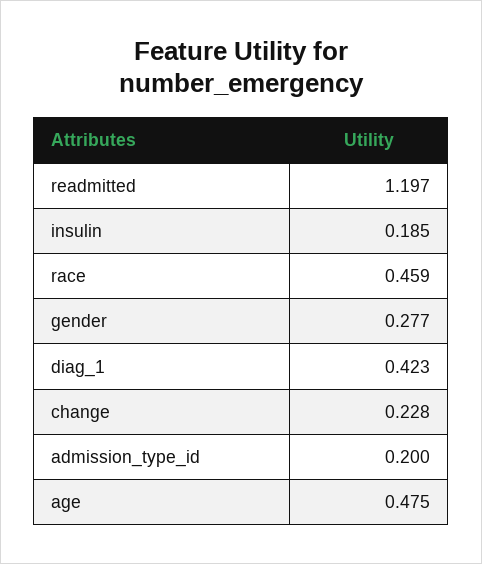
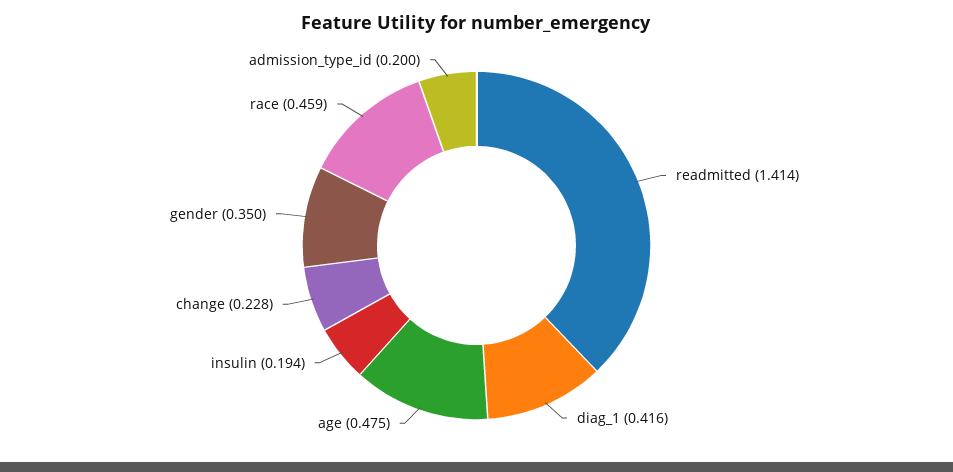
readmitted: 1.197 -> 1.414
insulin: 0.185 -> 0.194
gender: 0.277 -> 0.35
diag_1: 0.423 -> 0.416

